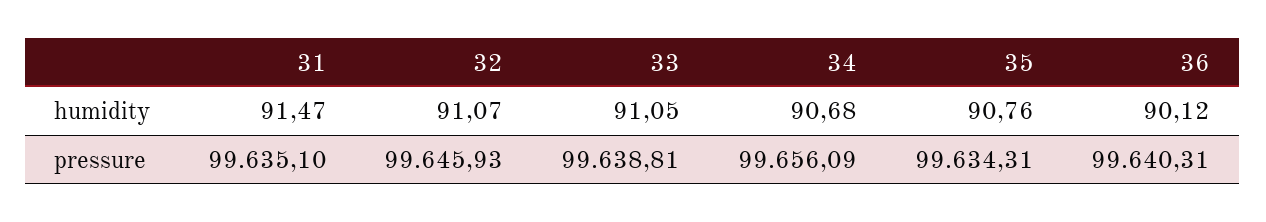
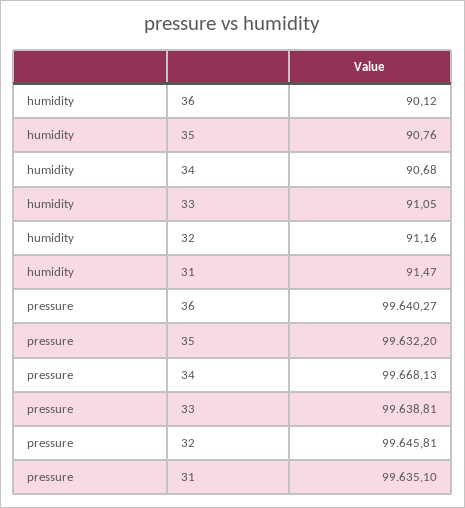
32, humidity: 91.07 -> 91.16
32, pressure: 99645.93 -> 99645.81
34, pressure: 99656.09 -> 99668.13
35, pressure: 99634.31 -> 99632.2
36, pressure: 99640.31 -> 99640.27

